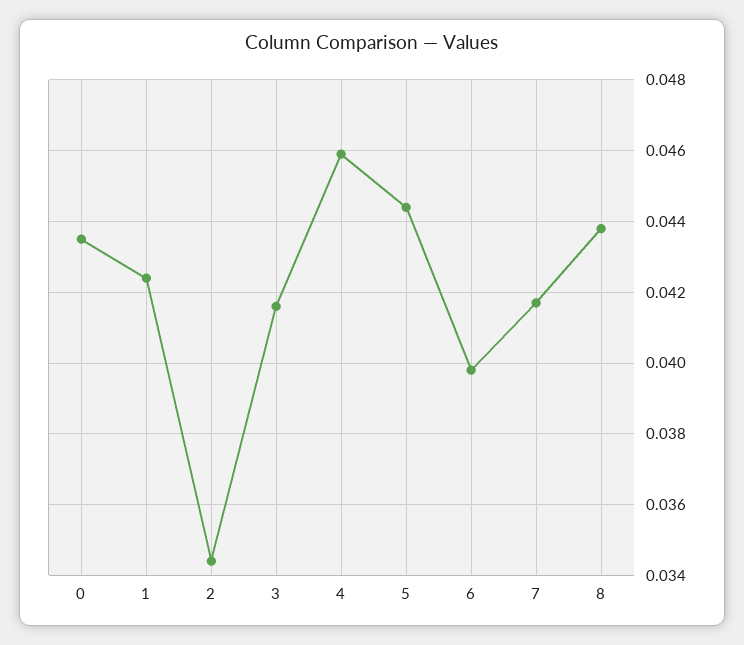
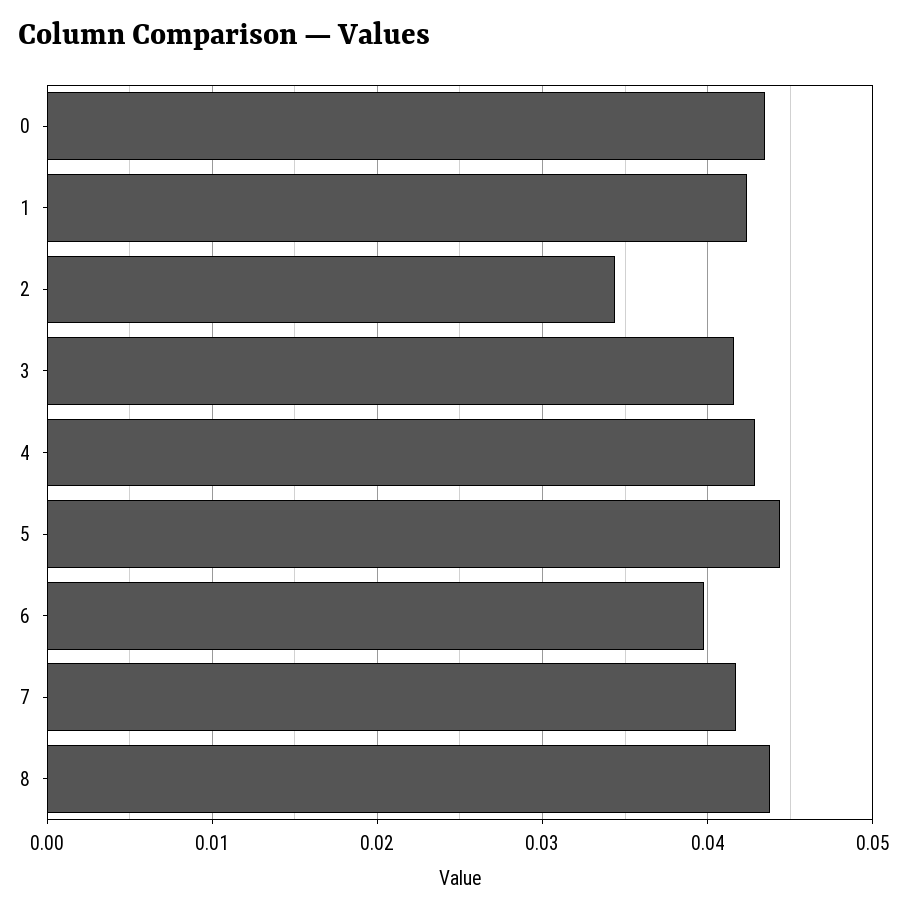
4: 0.046 -> 0.043

